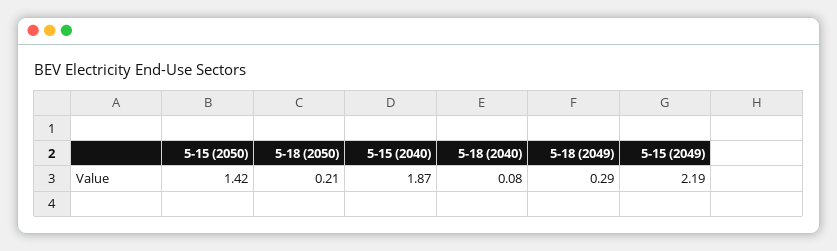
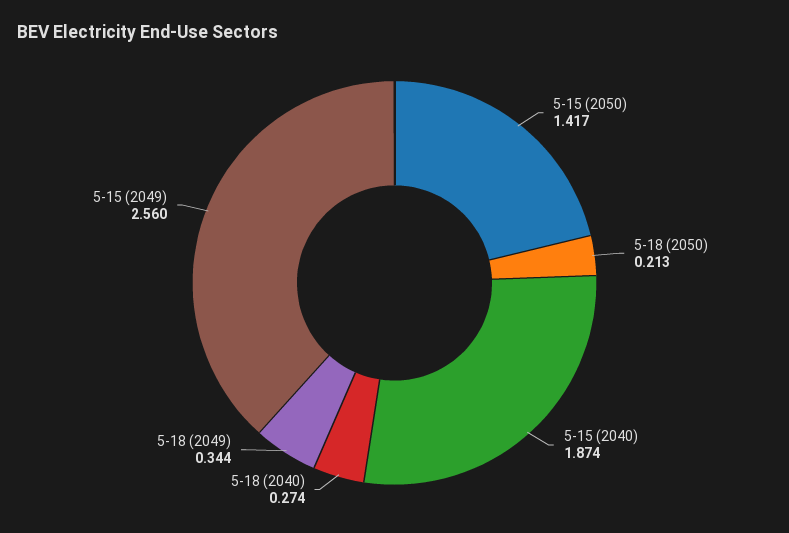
5-18 (2040): 0.08 -> 0.274
5-18 (2049): 0.29 -> 0.344
5-15 (2049): 2.19 -> 2.56

